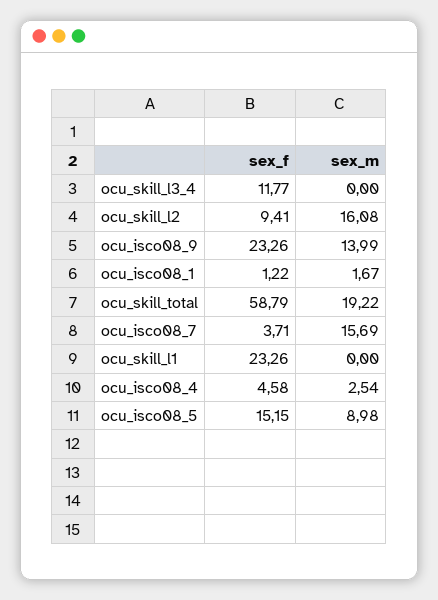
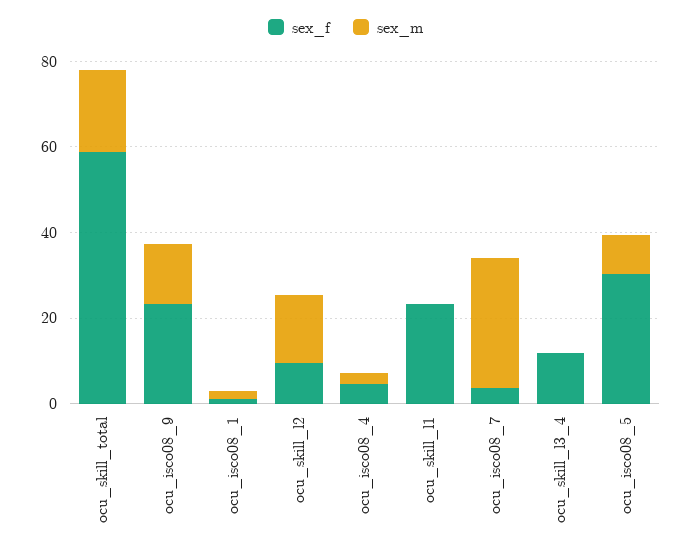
sex_m, ocu_isco08_7: 15.69 -> 30
sex_f, ocu_isco08_5: 15.15 -> 30

